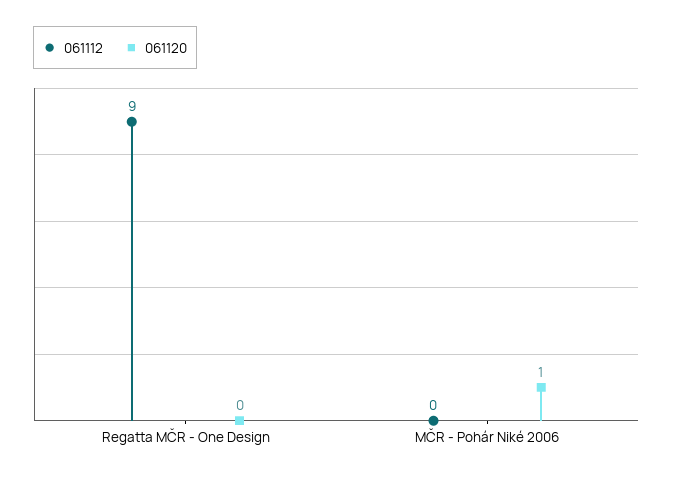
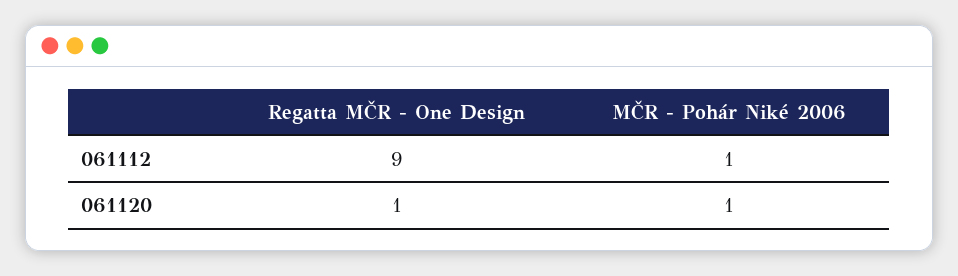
061120, Regatta MČR - One Design: 0 -> 1
061112, MČR - Pohár Niké 2006: 0 -> 1

